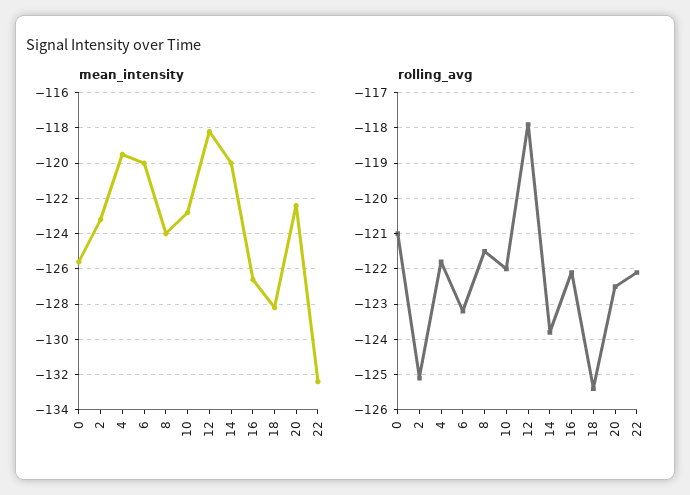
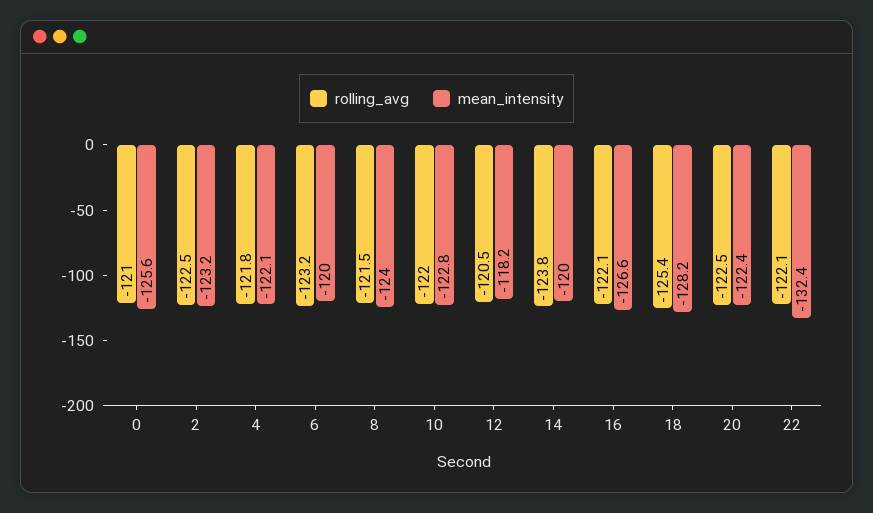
mean_intensity, 4: -119.5 -> -122.1
rolling_avg, 2: -125 -> -122.5
rolling_avg, 12: -118 -> -120.5

